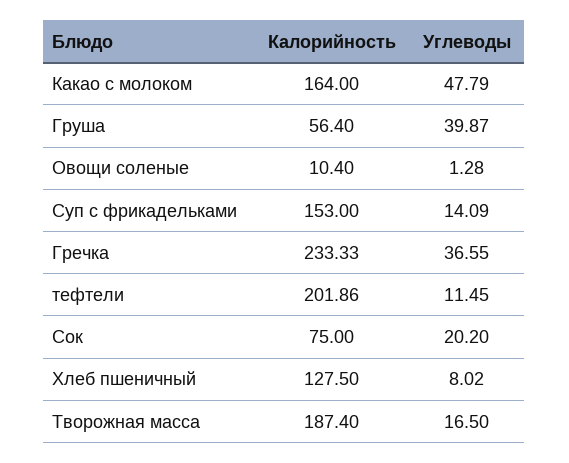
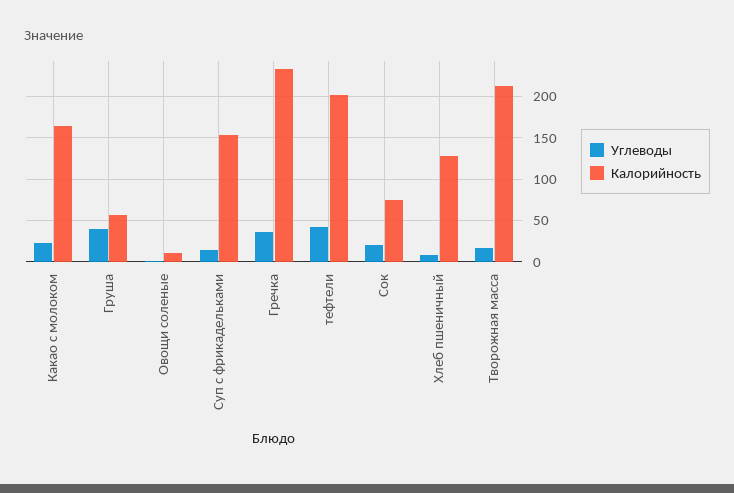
Углеводы, Какао с молоком: 47.79 -> 20
Углеводы, тефтели: 11.45 -> 40
Калорийность, Творожная масса: 187.4 -> 210

